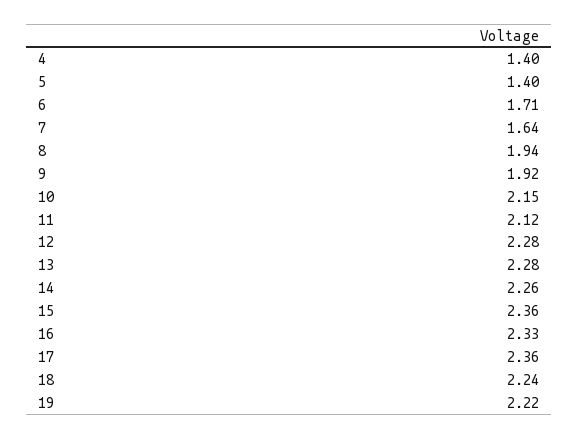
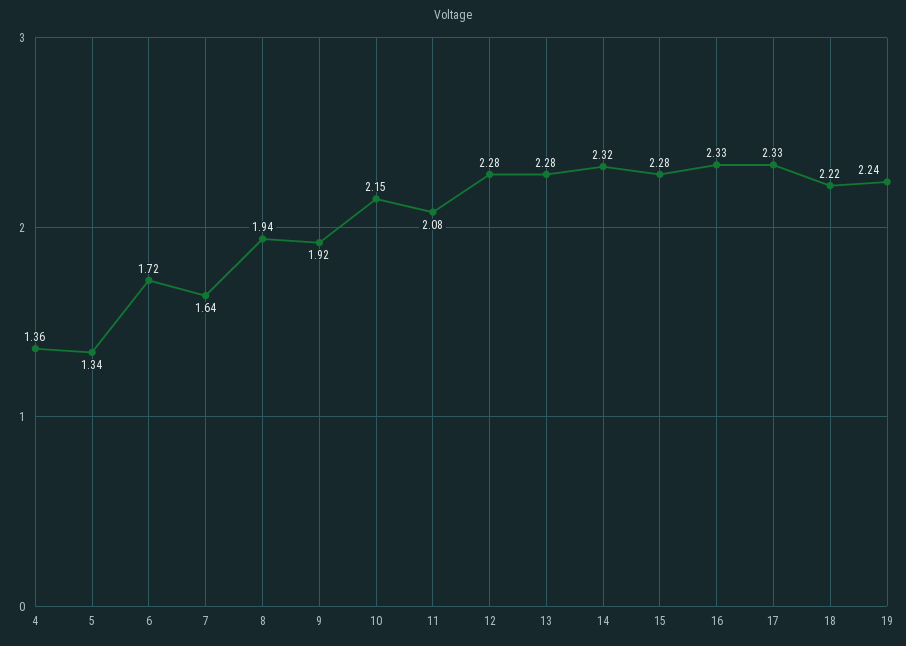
4: 1.4 -> 1.36
5: 1.4 -> 1.34
6: 1.71 -> 1.72
11: 2.12 -> 2.08
14: 2.26 -> 2.32
15: 2.36 -> 2.28
17: 2.36 -> 2.33
18: 2.24 -> 2.22
19: 2.22 -> 2.24

